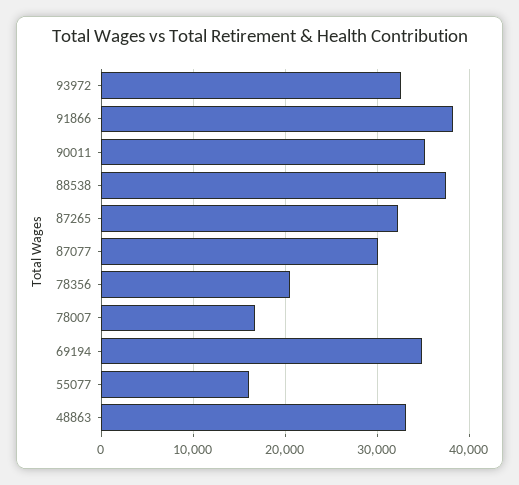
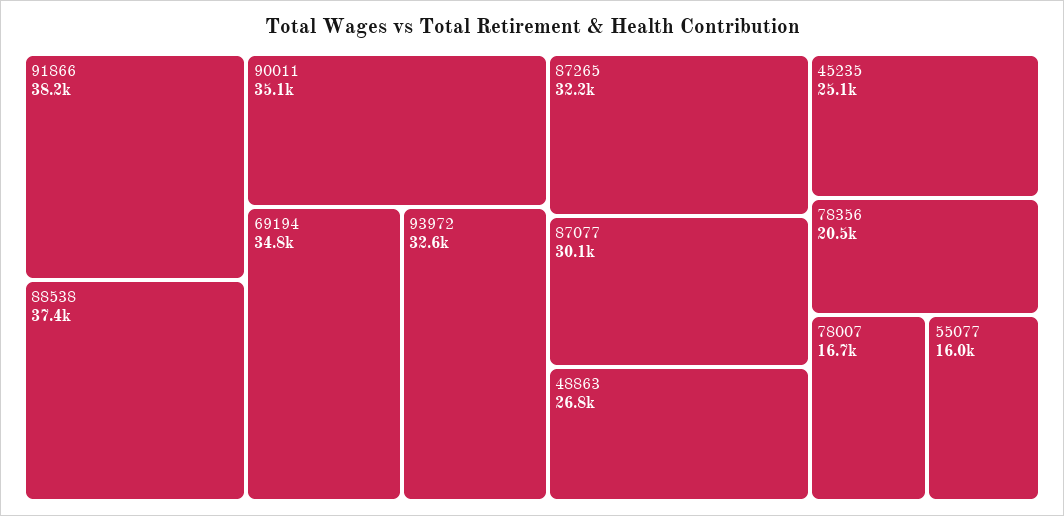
48863: 33000 -> 26800
45235: none -> 25100

